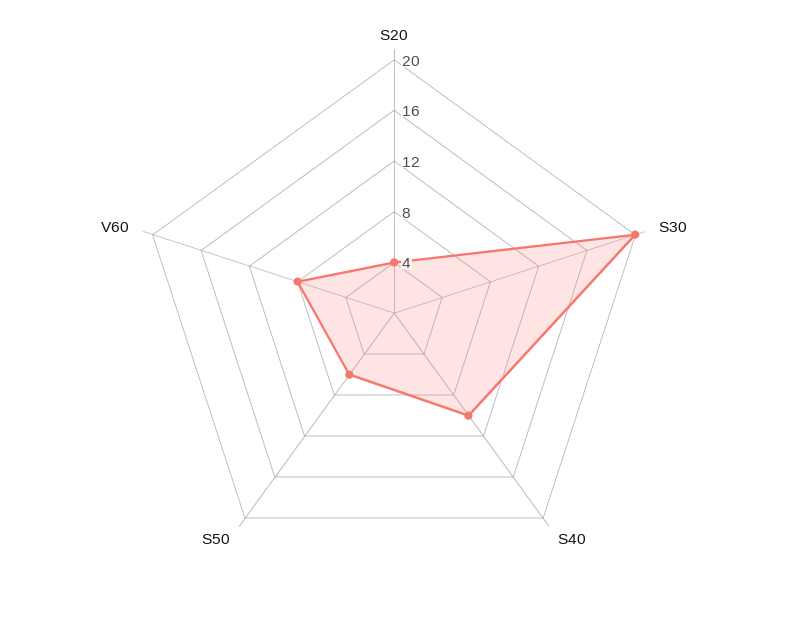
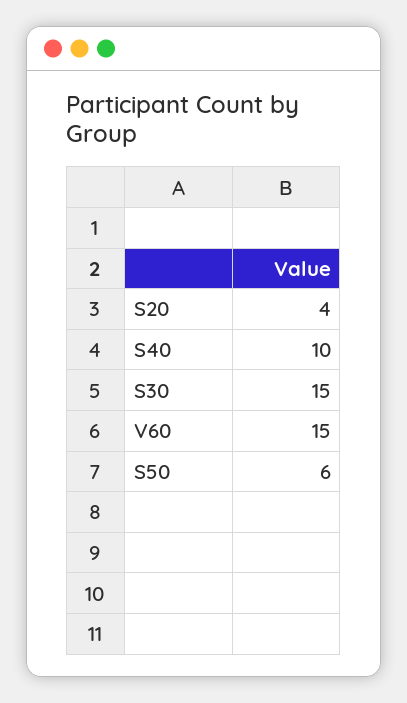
S30: 20 -> 15
V60: 8 -> 15

